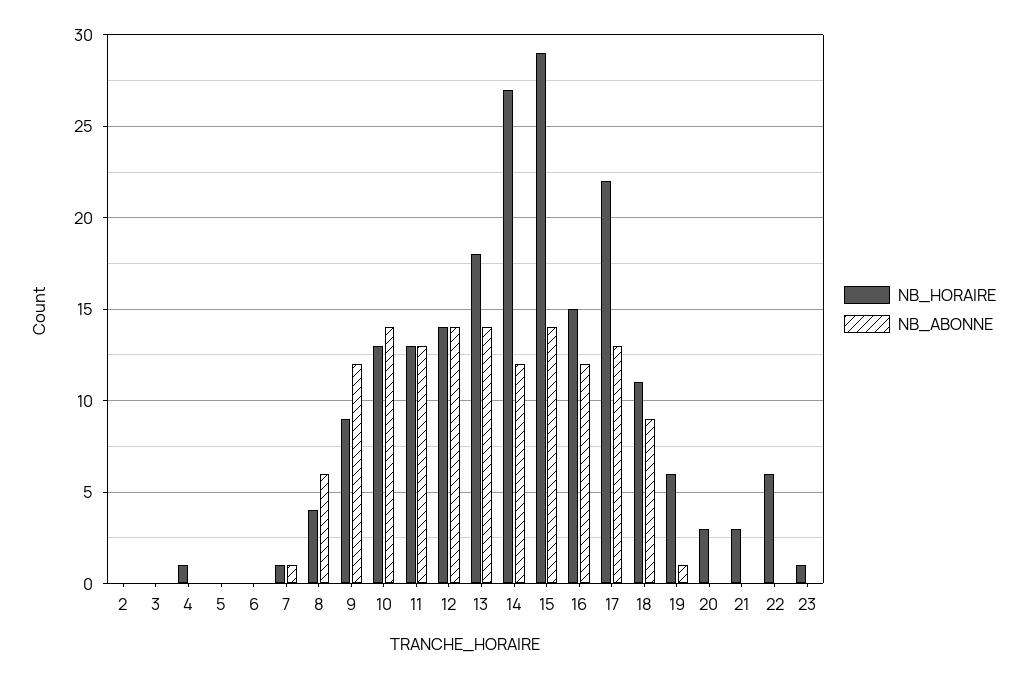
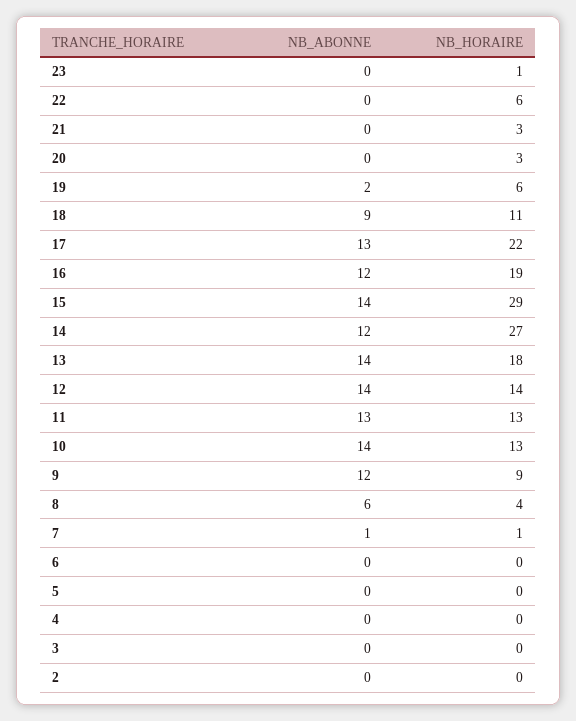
NB_HORAIRE, 4: 1 -> 0
NB_HORAIRE, 16: 15 -> 19
NB_ABONNE, 19: 1 -> 2

